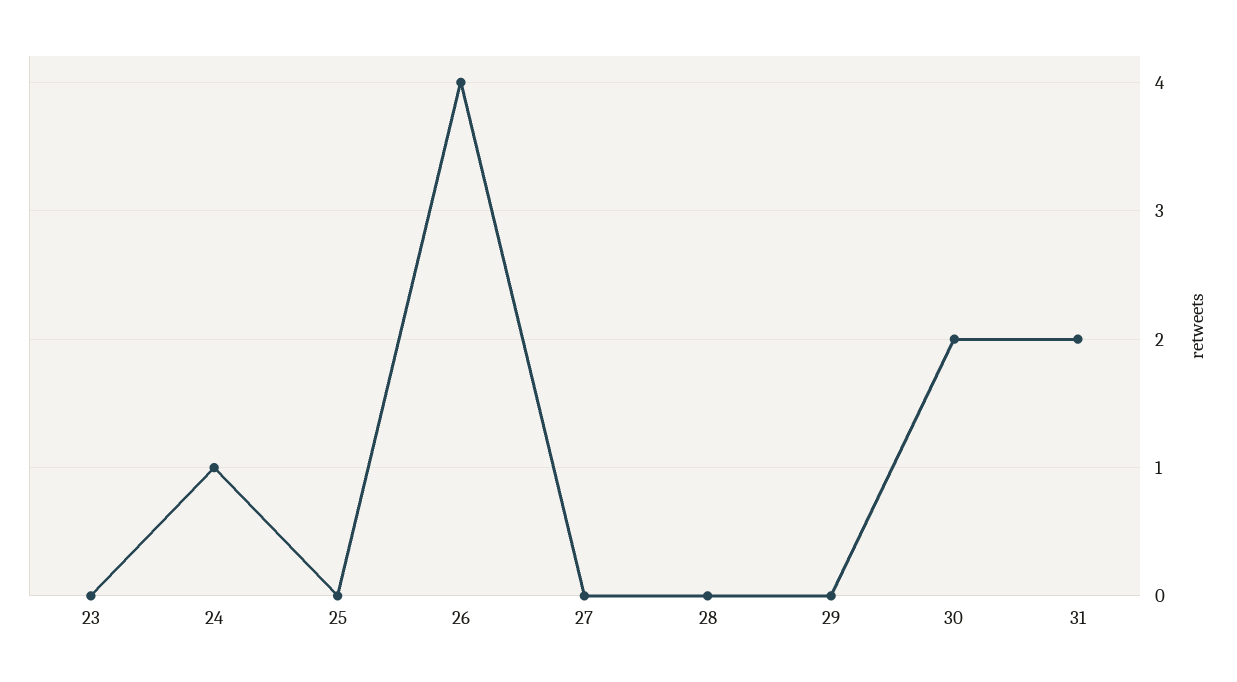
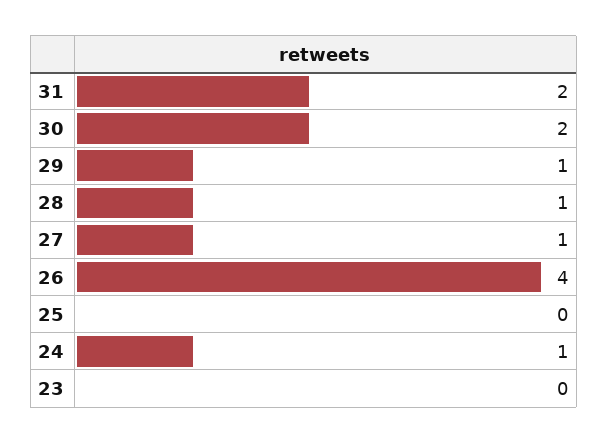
27: 0 -> 1
28: 0 -> 1
29: 0 -> 1

